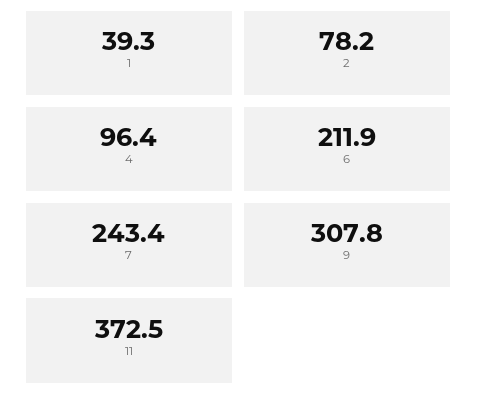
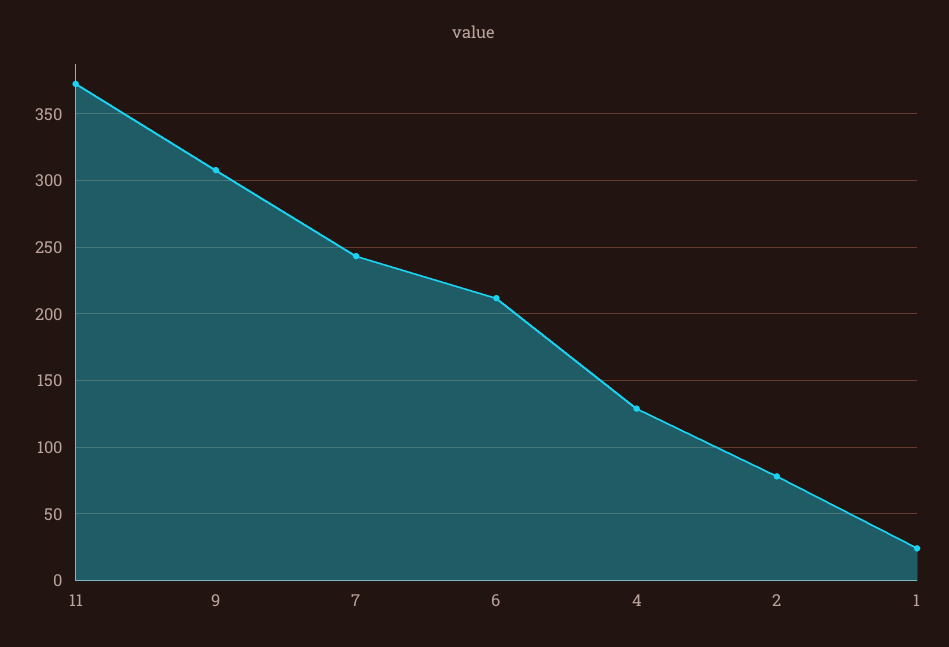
1: 39.3 -> 25
4: 96.4 -> 130

